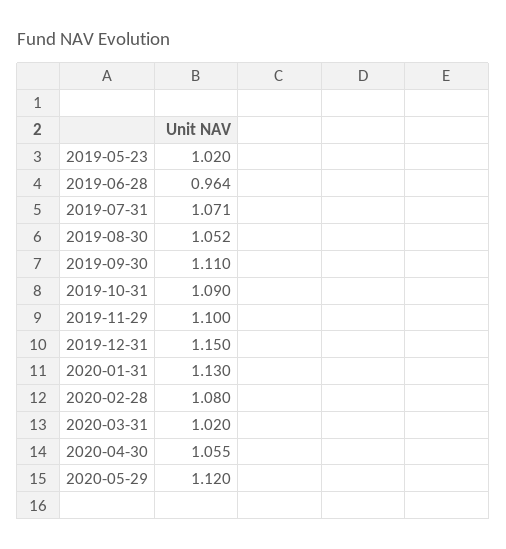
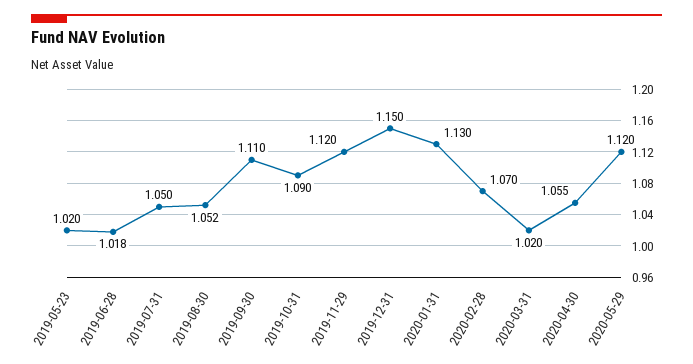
2019-06-28: 0.964 -> 1.018
2019-07-31: 1.071 -> 1.05
2019-11-29: 1.1 -> 1.12
2020-02-28: 1.08 -> 1.07

